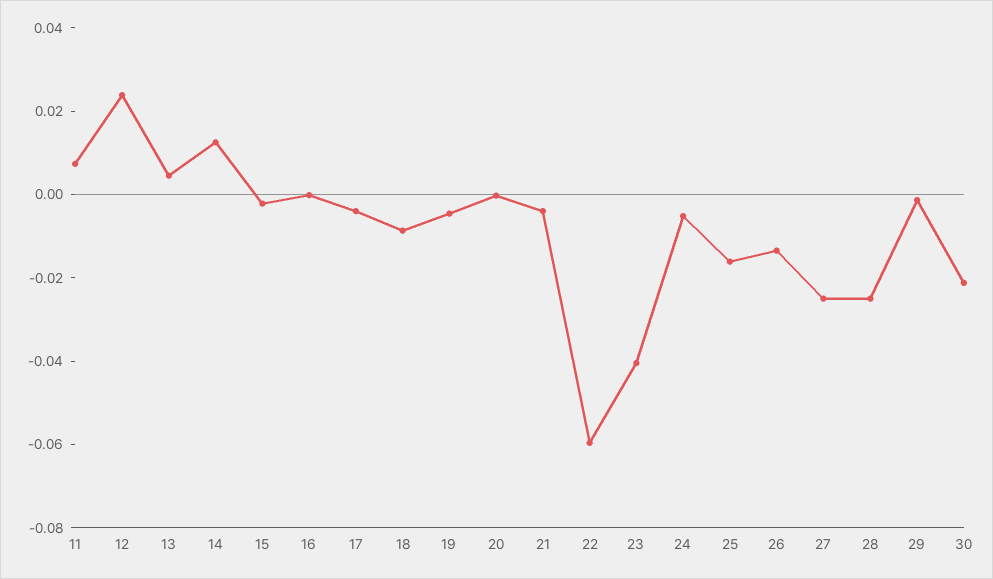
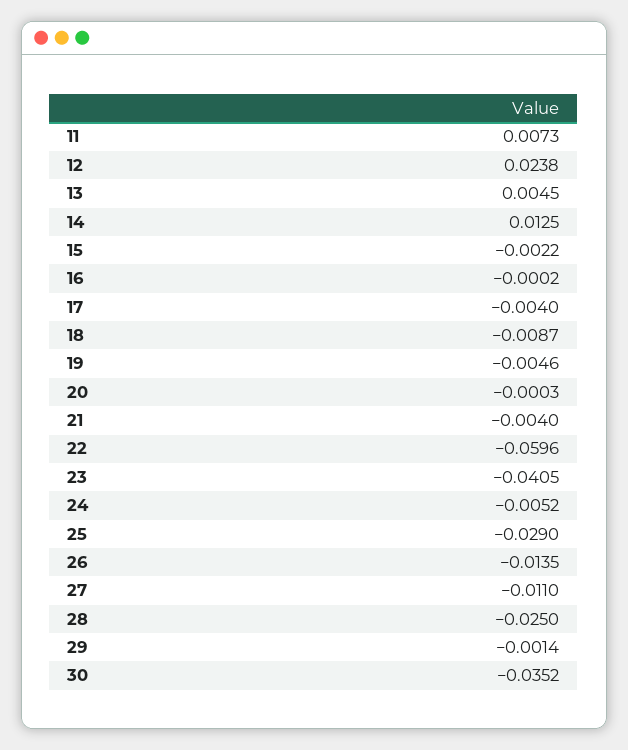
25: -0.015 -> -0.029
27: -0.025 -> -0.011
30: -0.02 -> -0.0352

